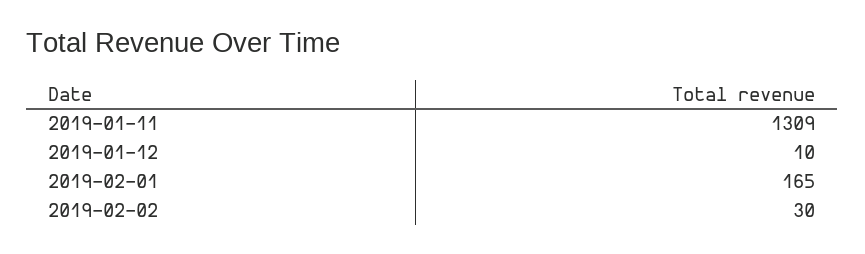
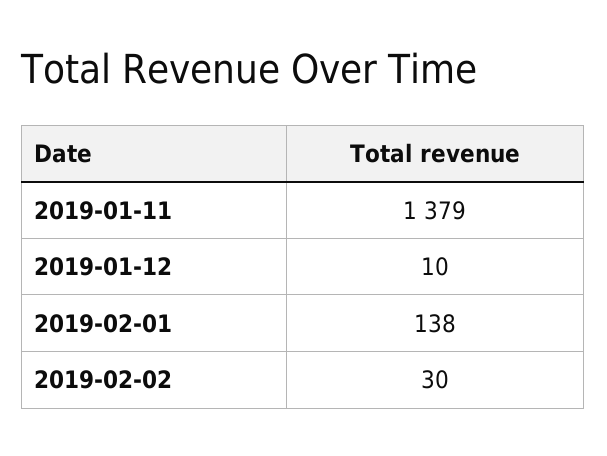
2019-01-11: 1309 -> 1379
2019-02-01: 165 -> 138

